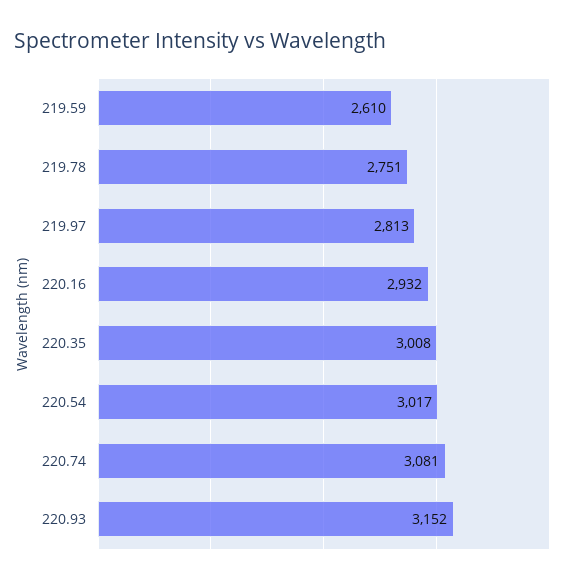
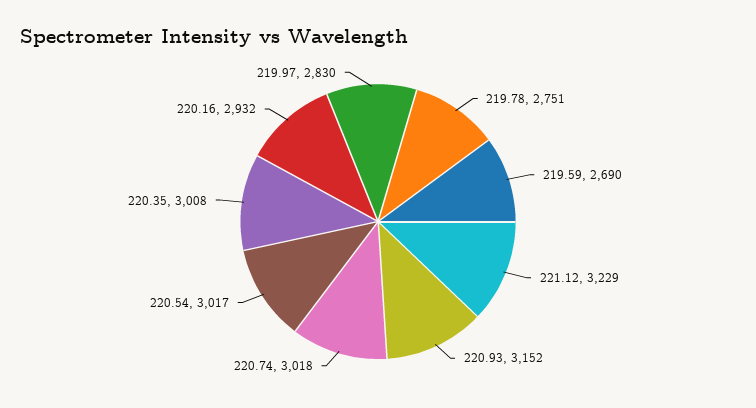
219.59: 2610 -> 2690
219.97: 2813 -> 2830
220.74: 3081 -> 3018
221.12: none -> 3229

